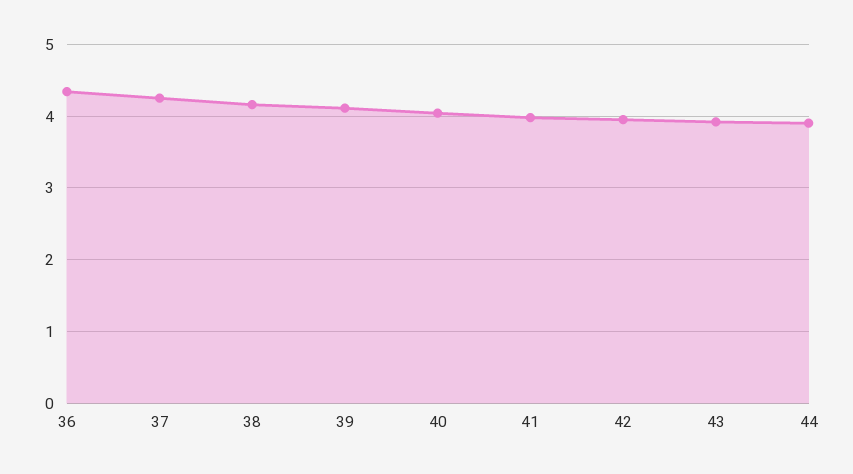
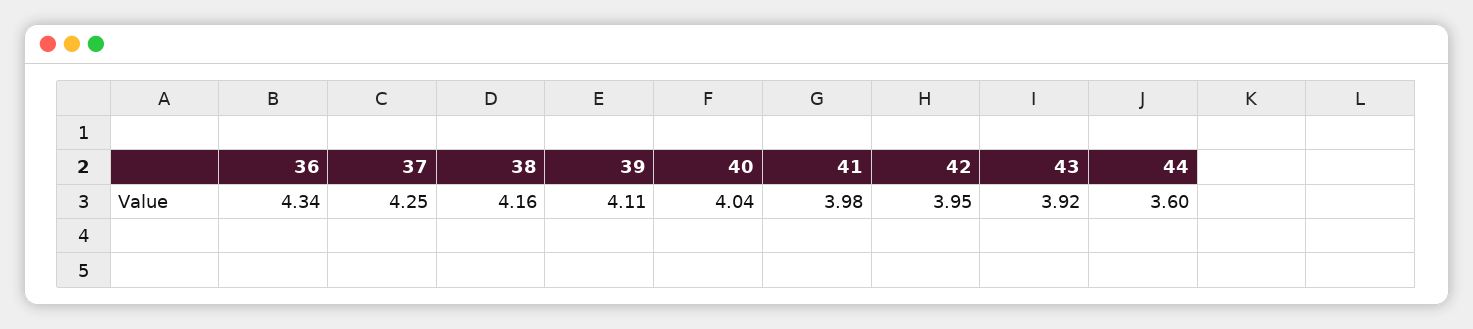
44: 3.9 -> 3.6

